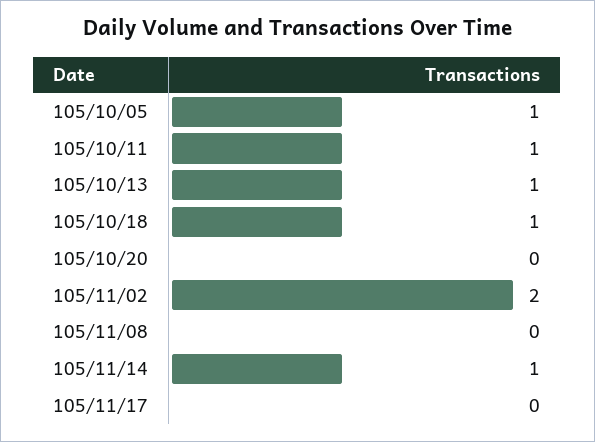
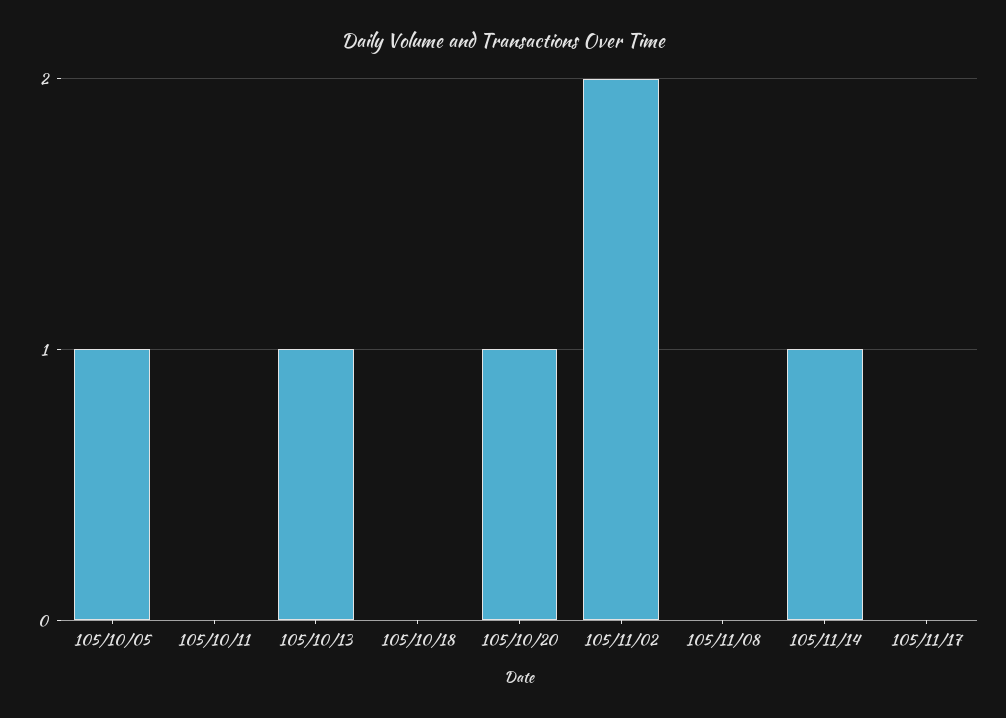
105/10/11: 1 -> 0
105/10/18: 1 -> 0
105/10/20: 0 -> 1

